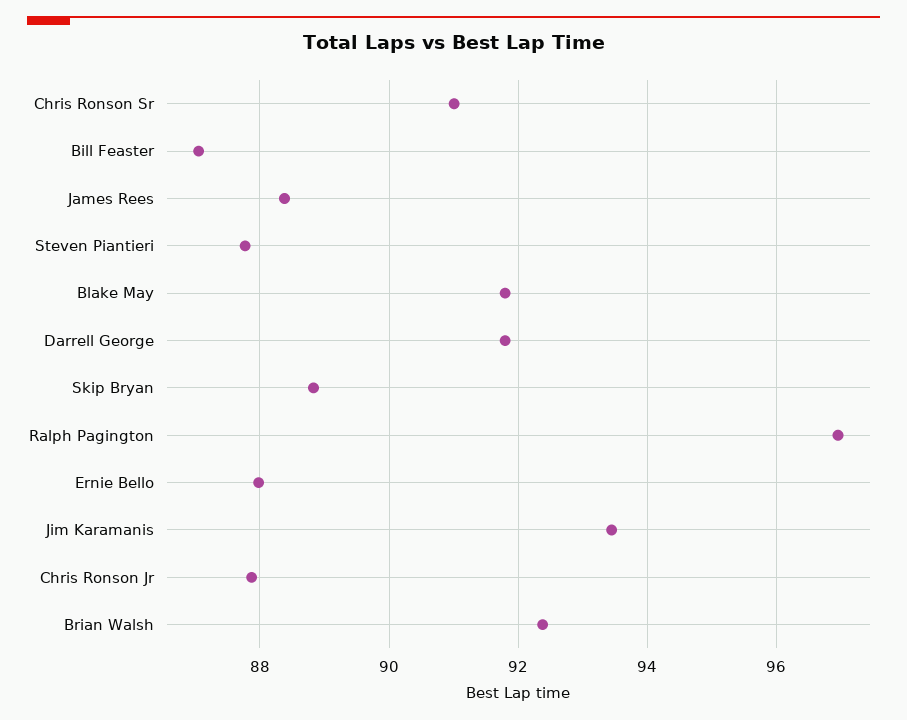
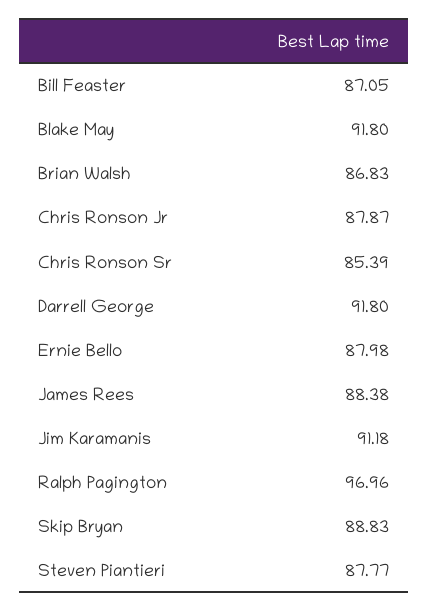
Chris Ronson Sr: 91 -> 85.39
Jim Karamanis: 93.4 -> 91.18
Brian Walsh: 92.4 -> 86.83

